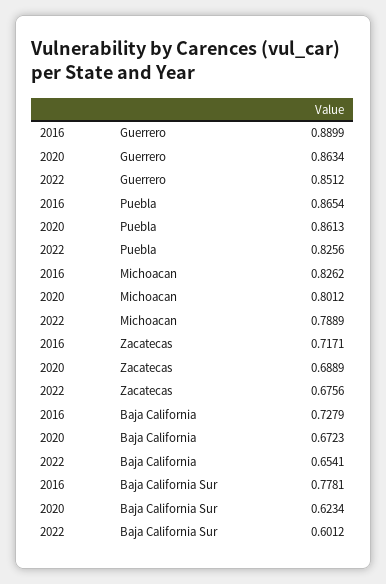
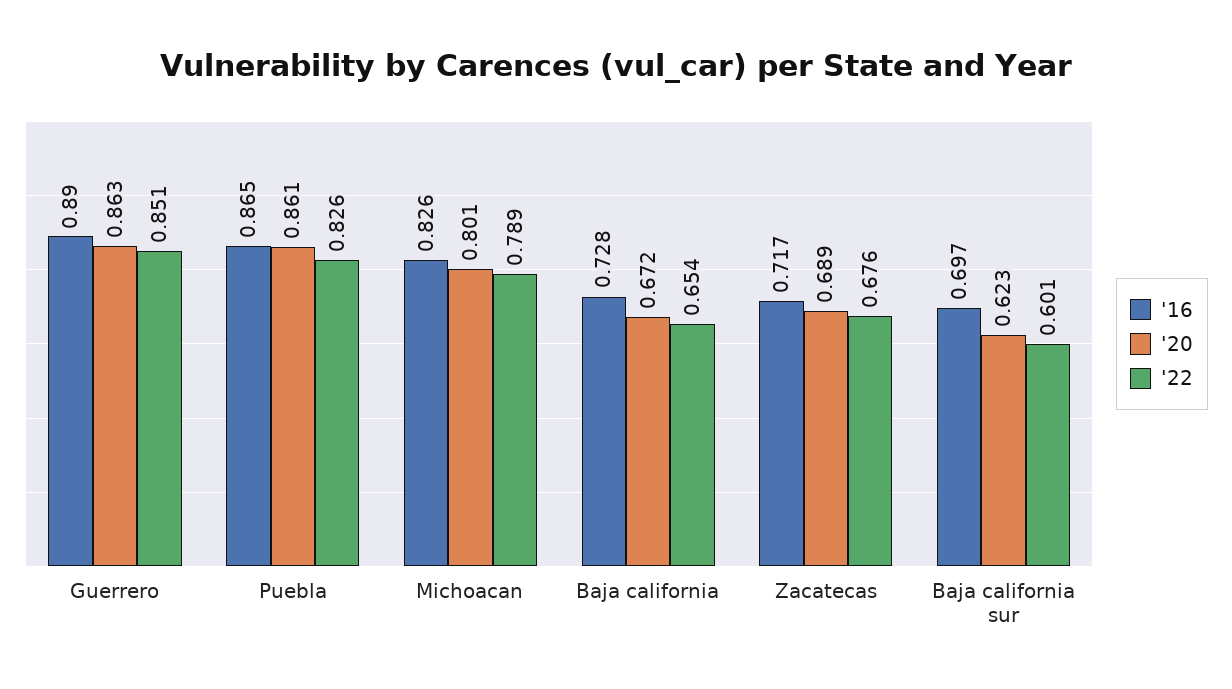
2016, Baja California Sur: 0.7781 -> 0.697

